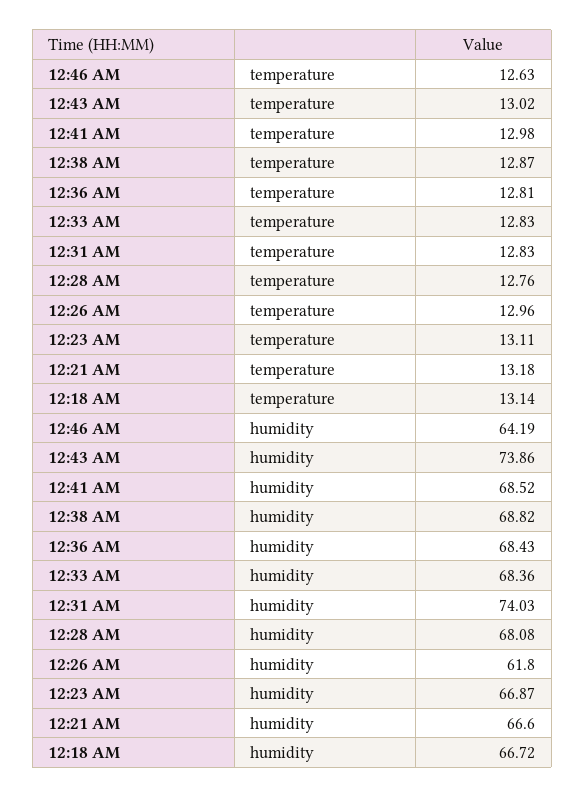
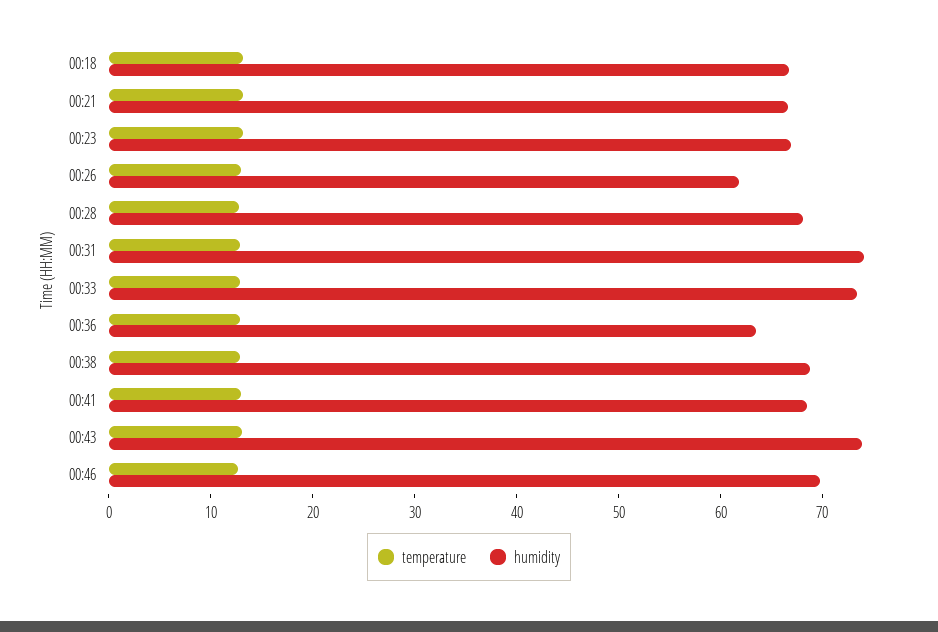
humidity, 12:46 AM: 64.19 -> 70
humidity, 12:36 AM: 68.43 -> 64
humidity, 12:33 AM: 68.36 -> 74

